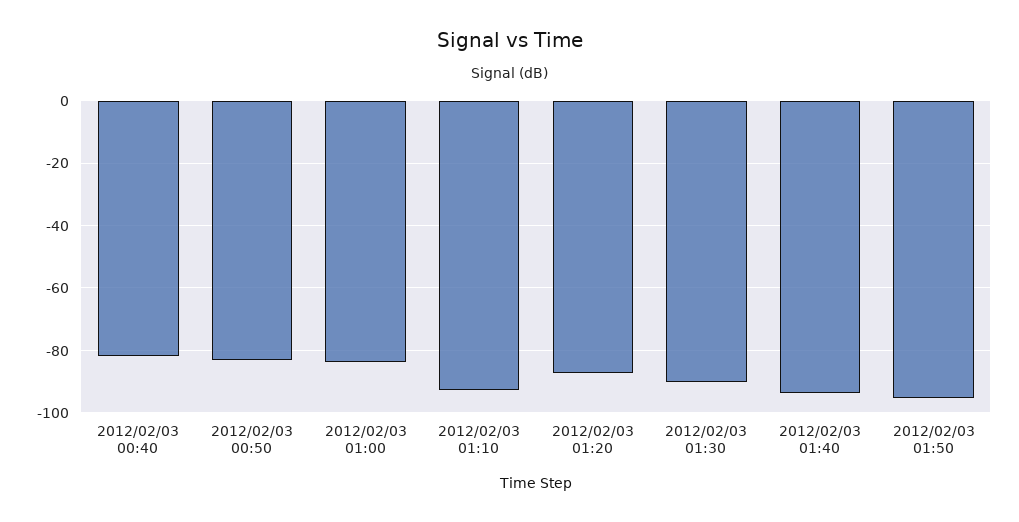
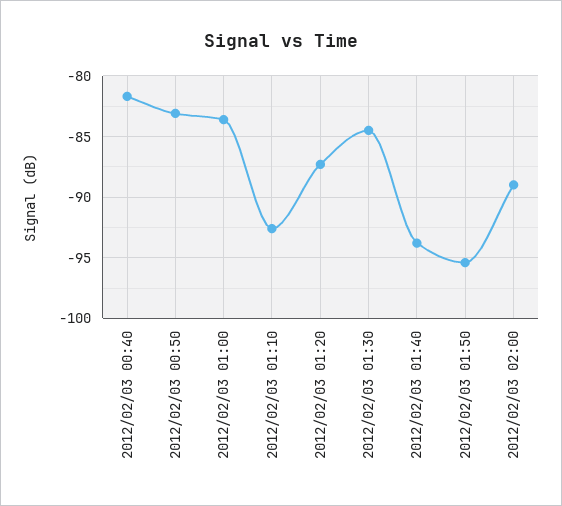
2012/02/03 01:30: -90 -> -84.5
2012/02/03 02:00: none -> -89

